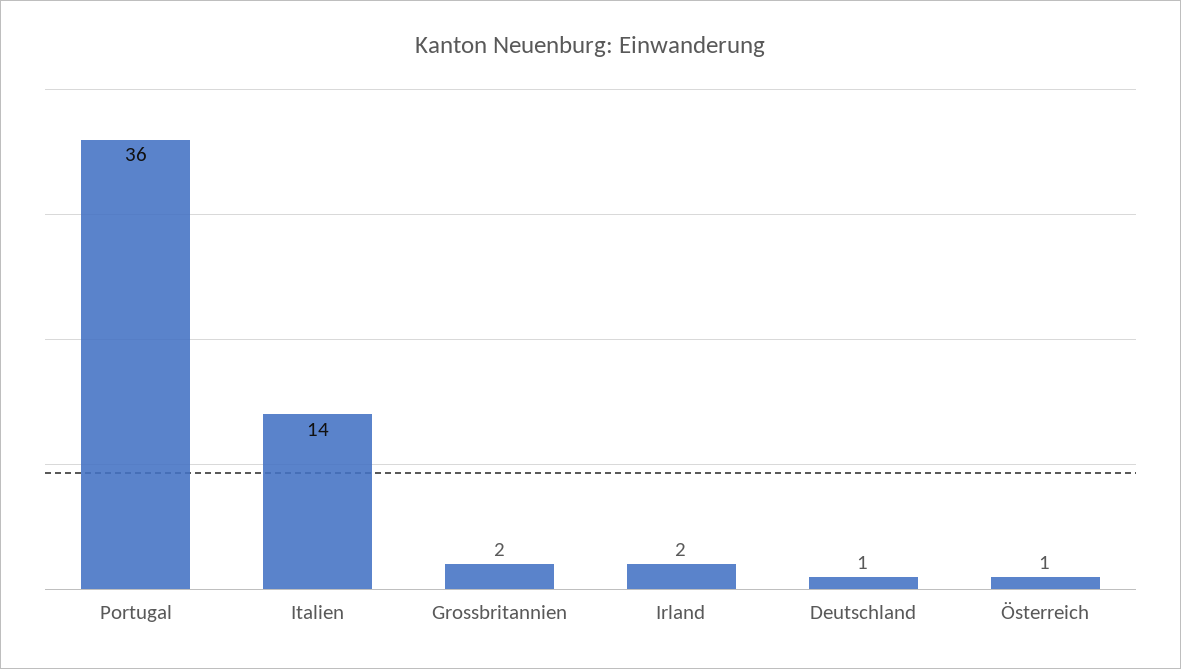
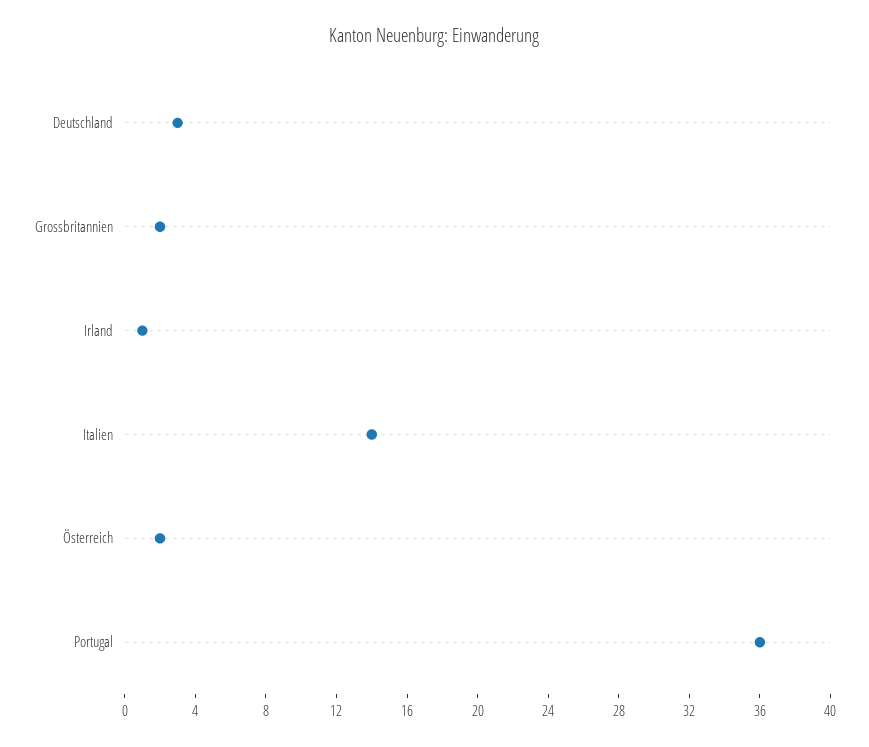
Irland: 2 -> 1
Deutschland: 1 -> 3
Österreich: 1 -> 2

